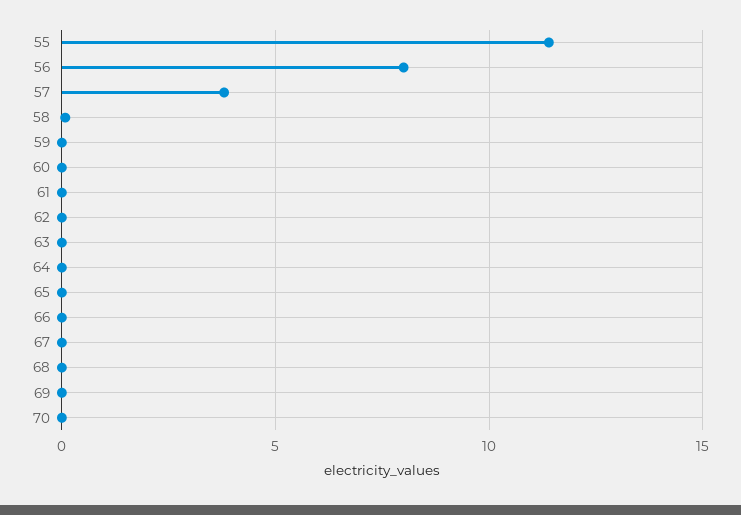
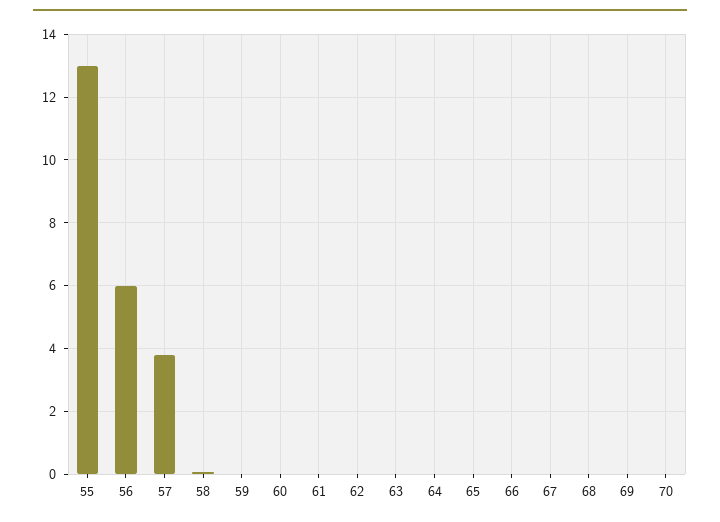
55: 11.5 -> 13
56: 8 -> 6

